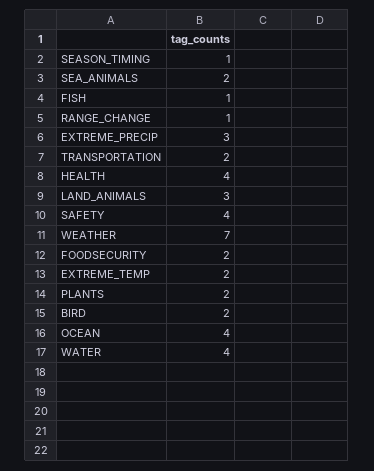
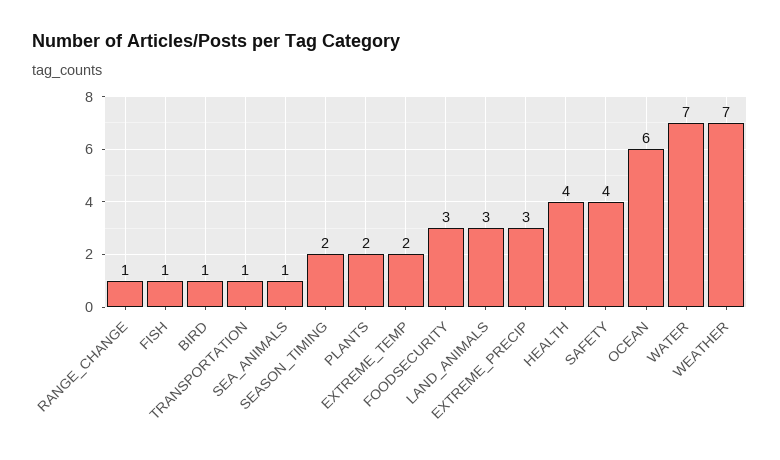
SEASON_TIMING: 1 -> 2
SEA_ANIMALS: 2 -> 1
TRANSPORTATION: 2 -> 1
FOODSECURITY: 2 -> 3
BIRD: 2 -> 1
OCEAN: 4 -> 6
WATER: 4 -> 7

